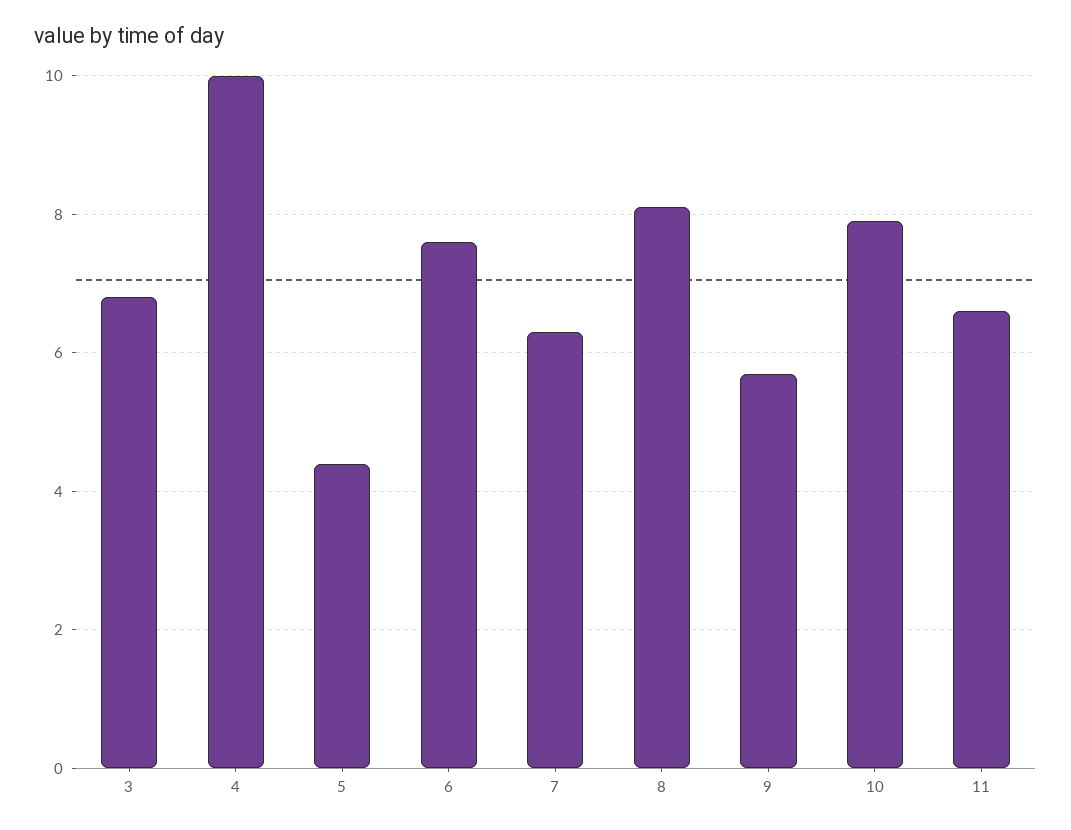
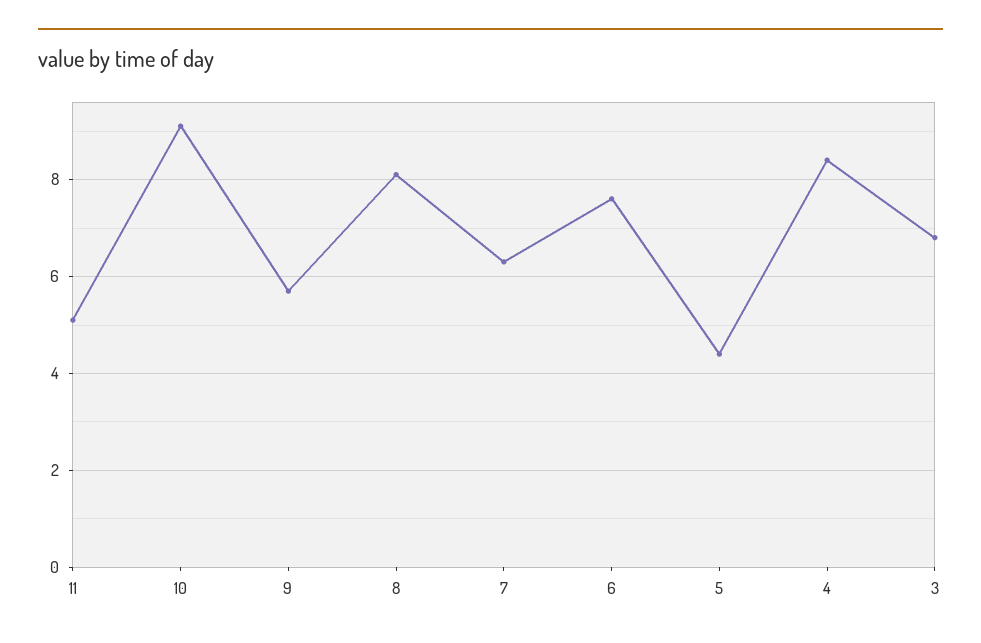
4: 10 -> 8.5
10: 8 -> 9
11: 6.5 -> 5

